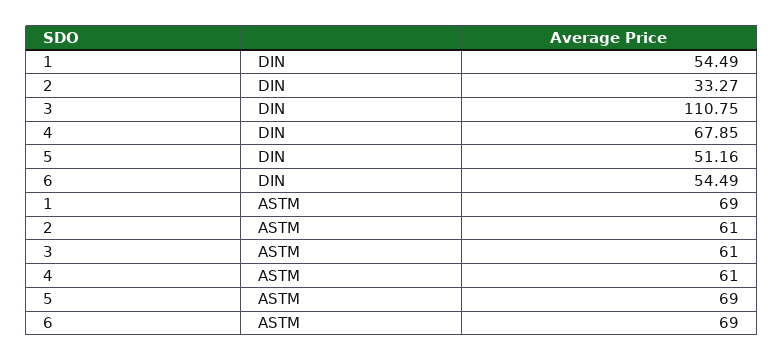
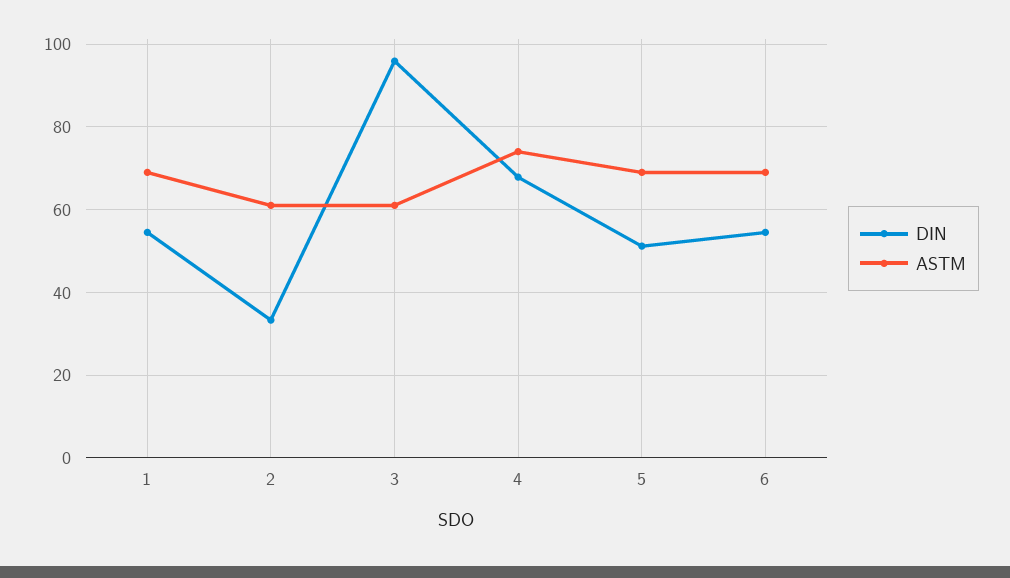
DIN, 3: 110.75 -> 96
ASTM, 4: 61 -> 74

